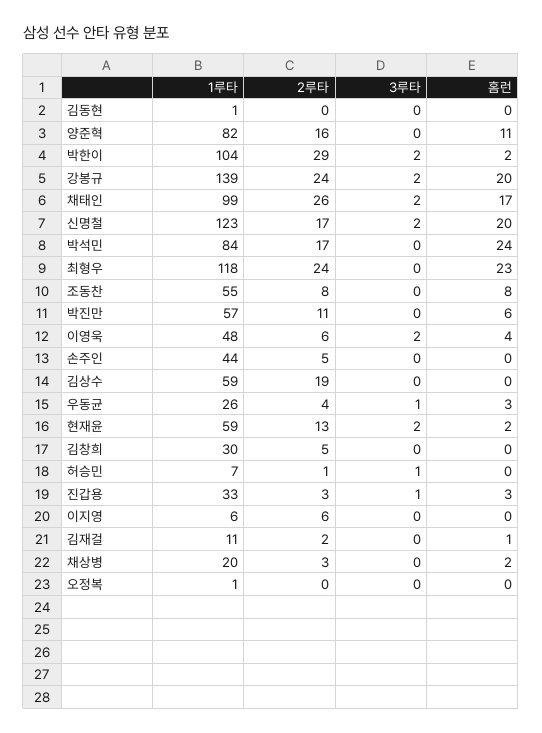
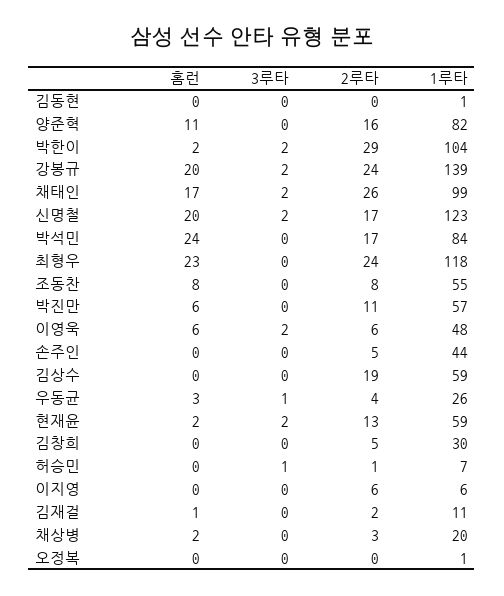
홈런, 이영욱: 4 -> 6
1루타, 진갑용: 33 -> none
2루타, 진갑용: 3 -> none
3루타, 진갑용: 1 -> none
홈런, 진갑용: 3 -> none

